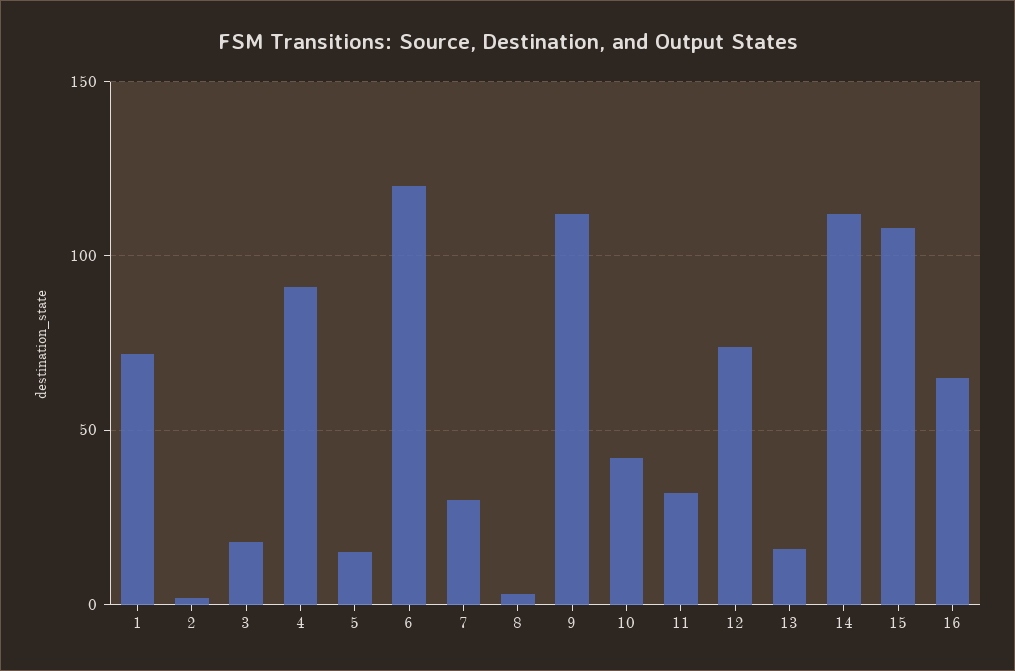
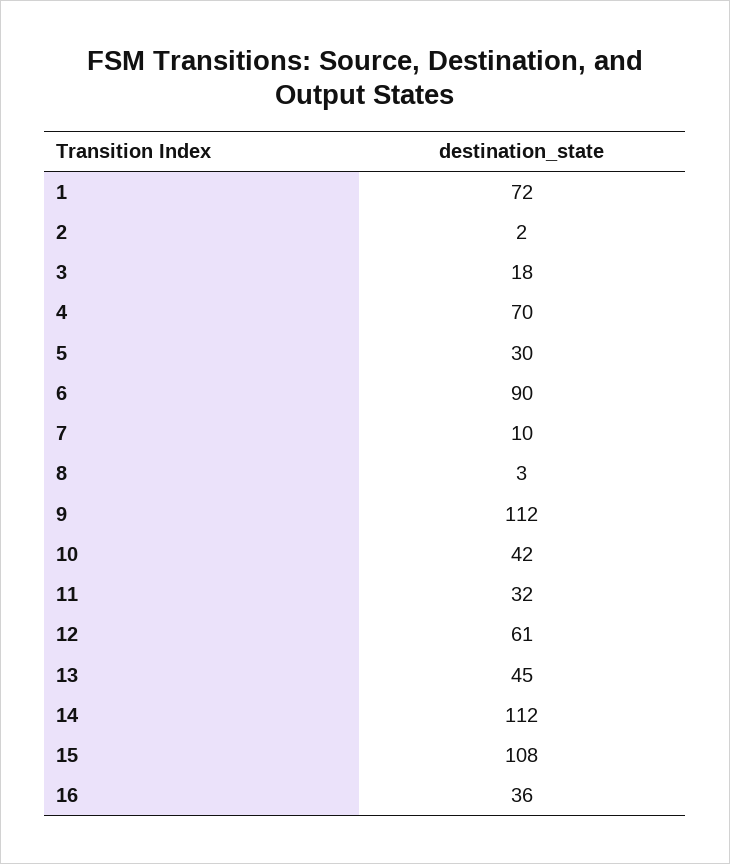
4: 90 -> 70
5: 15 -> 30
6: 120 -> 90
7: 30 -> 10
12: 75 -> 61
13: 15 -> 45
16: 65 -> 36

